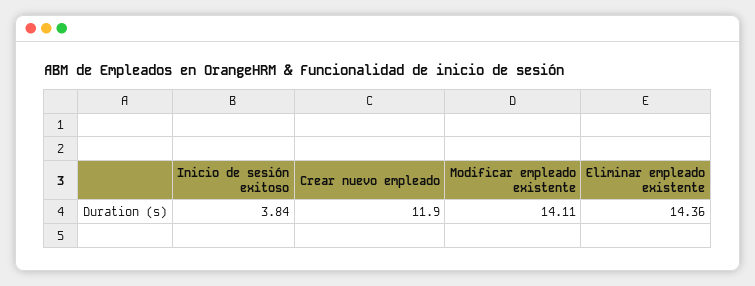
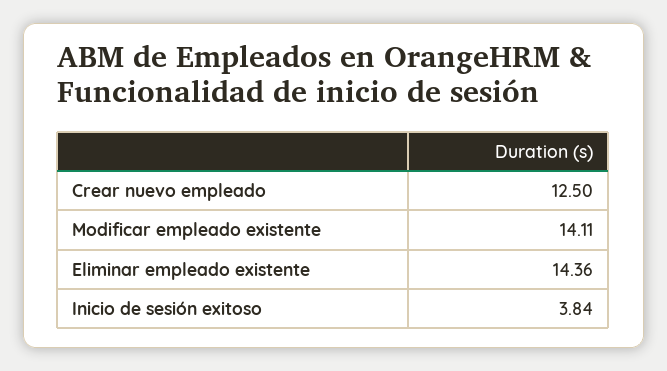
Crear nuevo empleado: 11.9 -> 12.5

